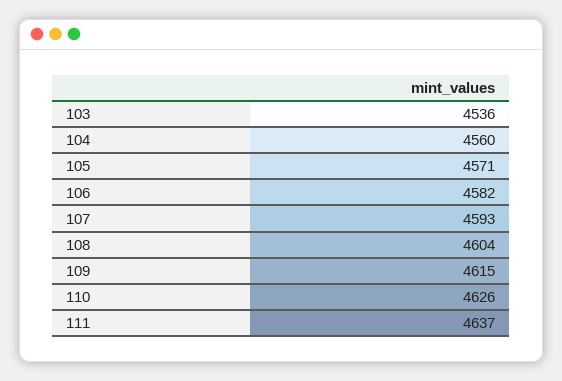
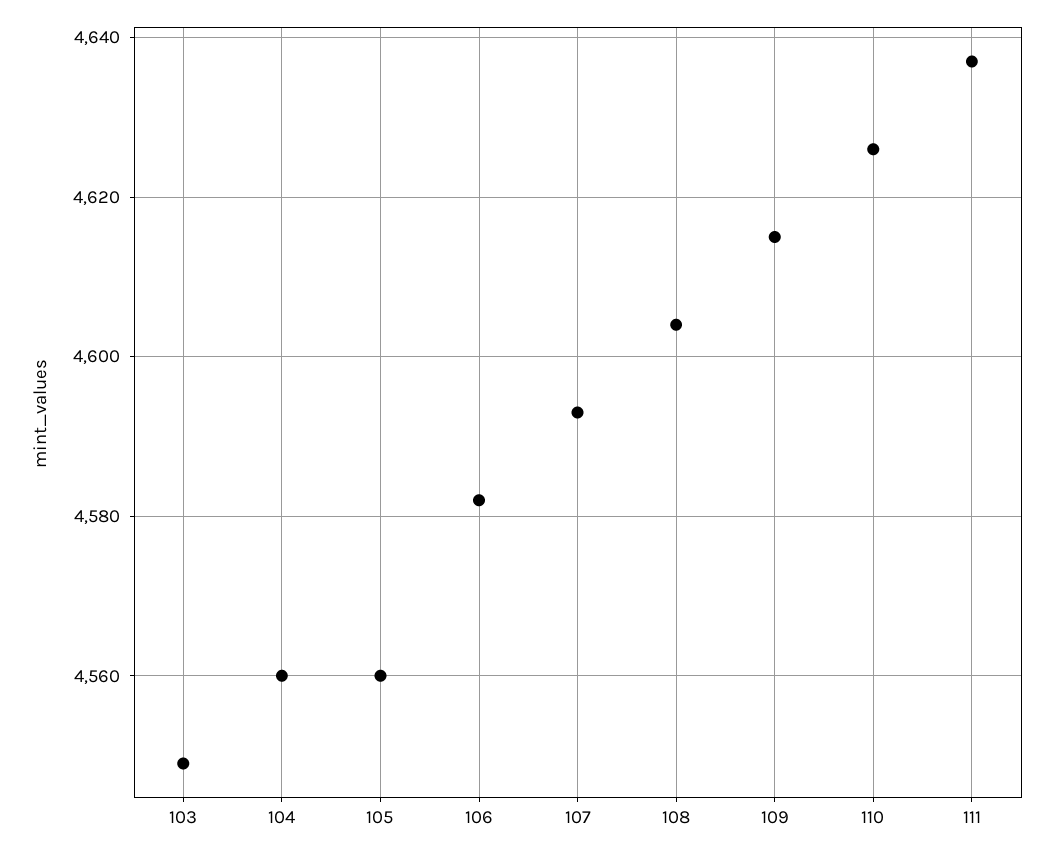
103: 4536 -> 4550
105: 4571 -> 4560

